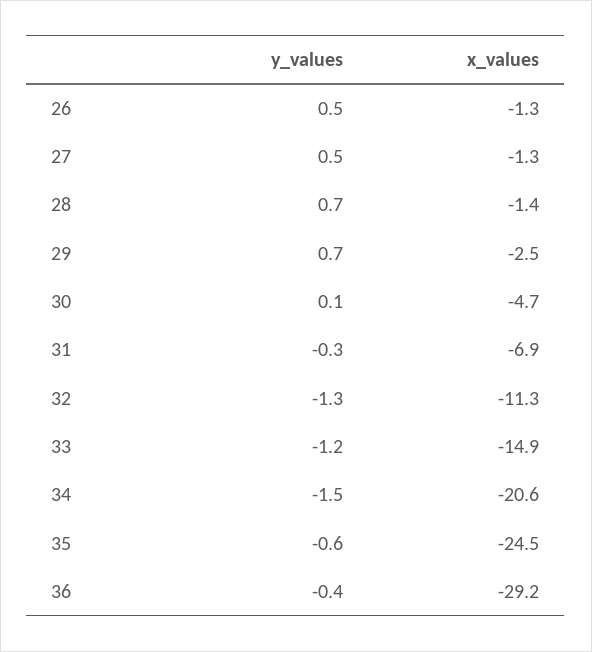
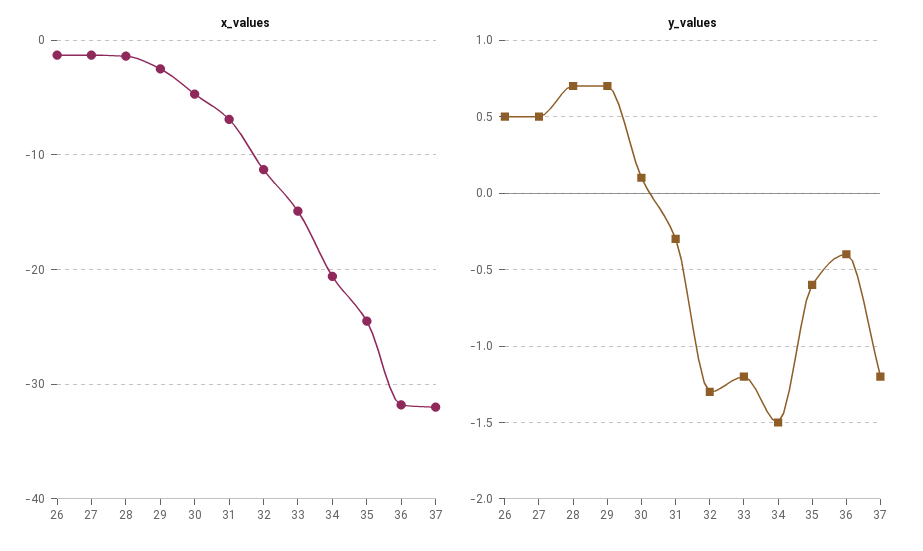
x_values, 36: -29.2 -> -32
x_values, 37: none -> -32
y_values, 37: none -> -1.2

